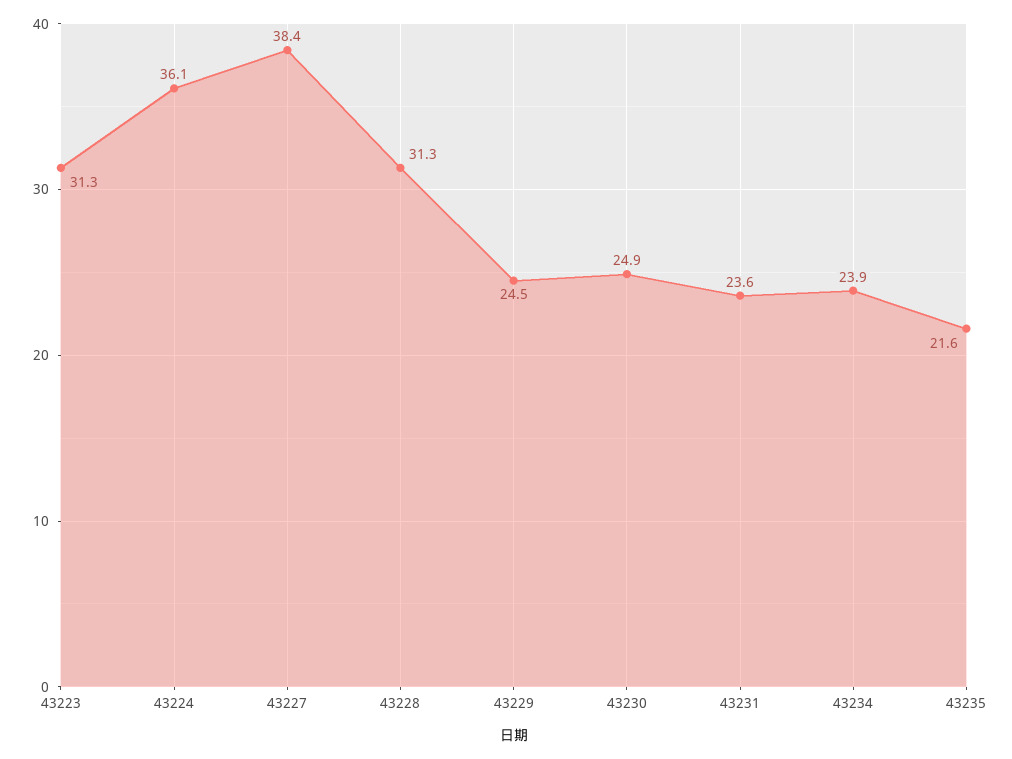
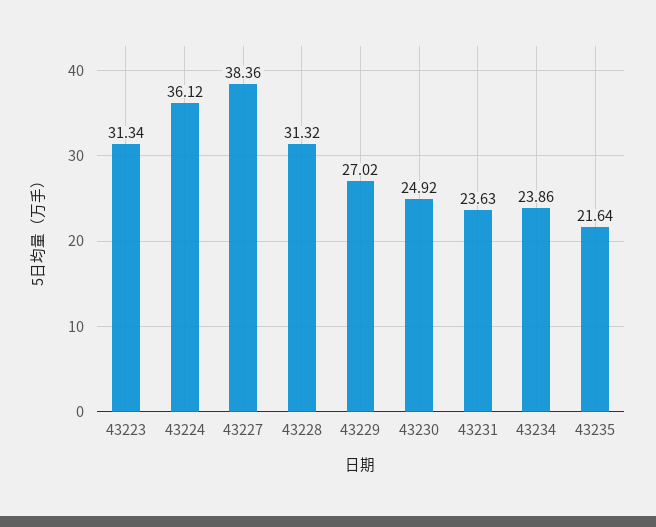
43229: 24.5 -> 27.02

